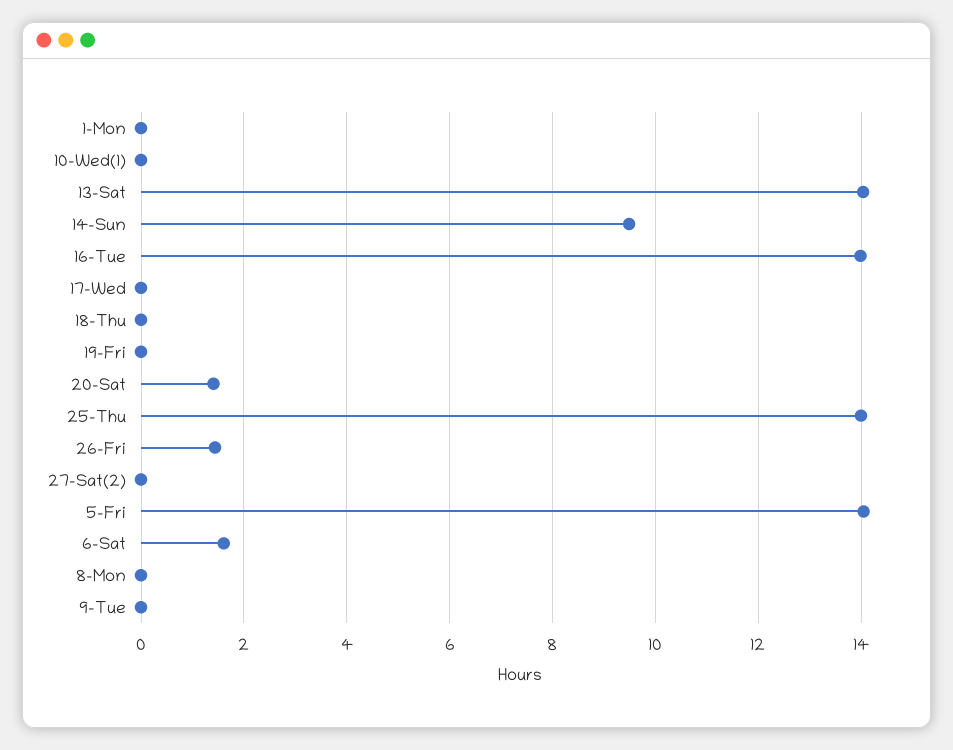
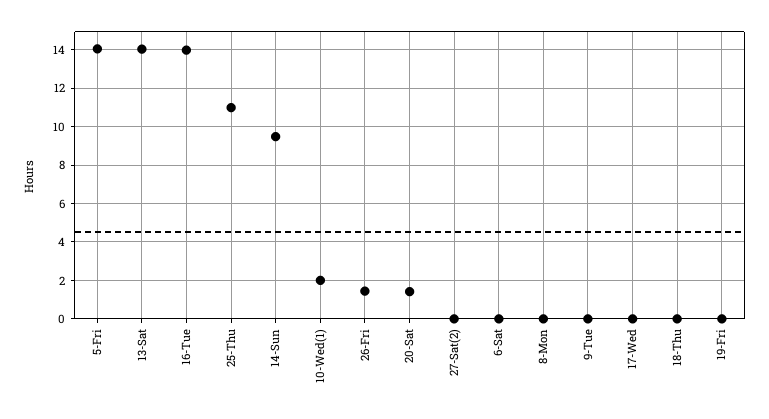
1-Mon: 0 -> none
10-Wed(1): 0 -> 2
25-Thu: 14 -> 11
6-Sat: 1.6 -> 0

